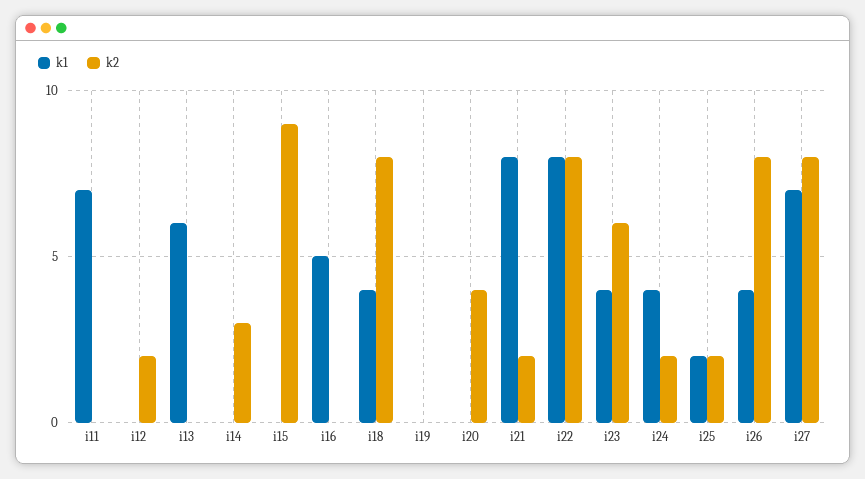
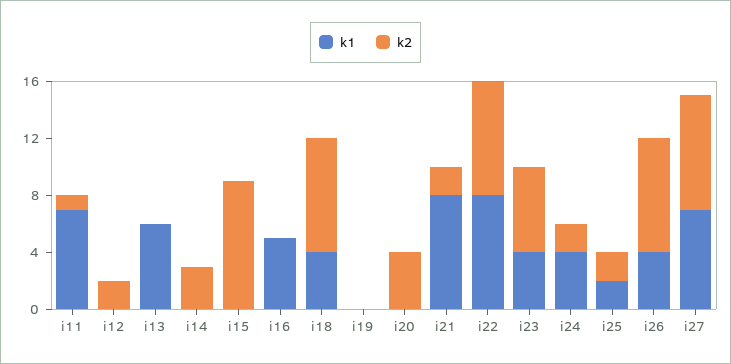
k2, i11: 0 -> 1

